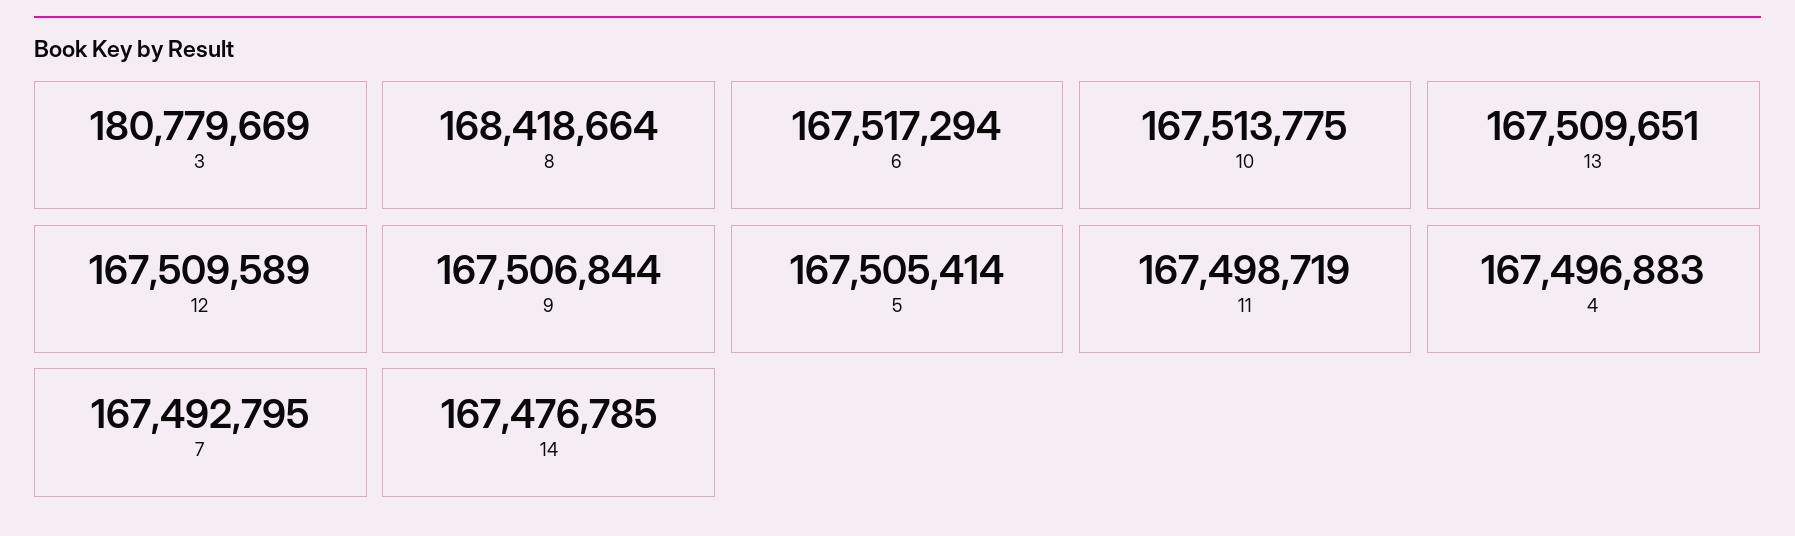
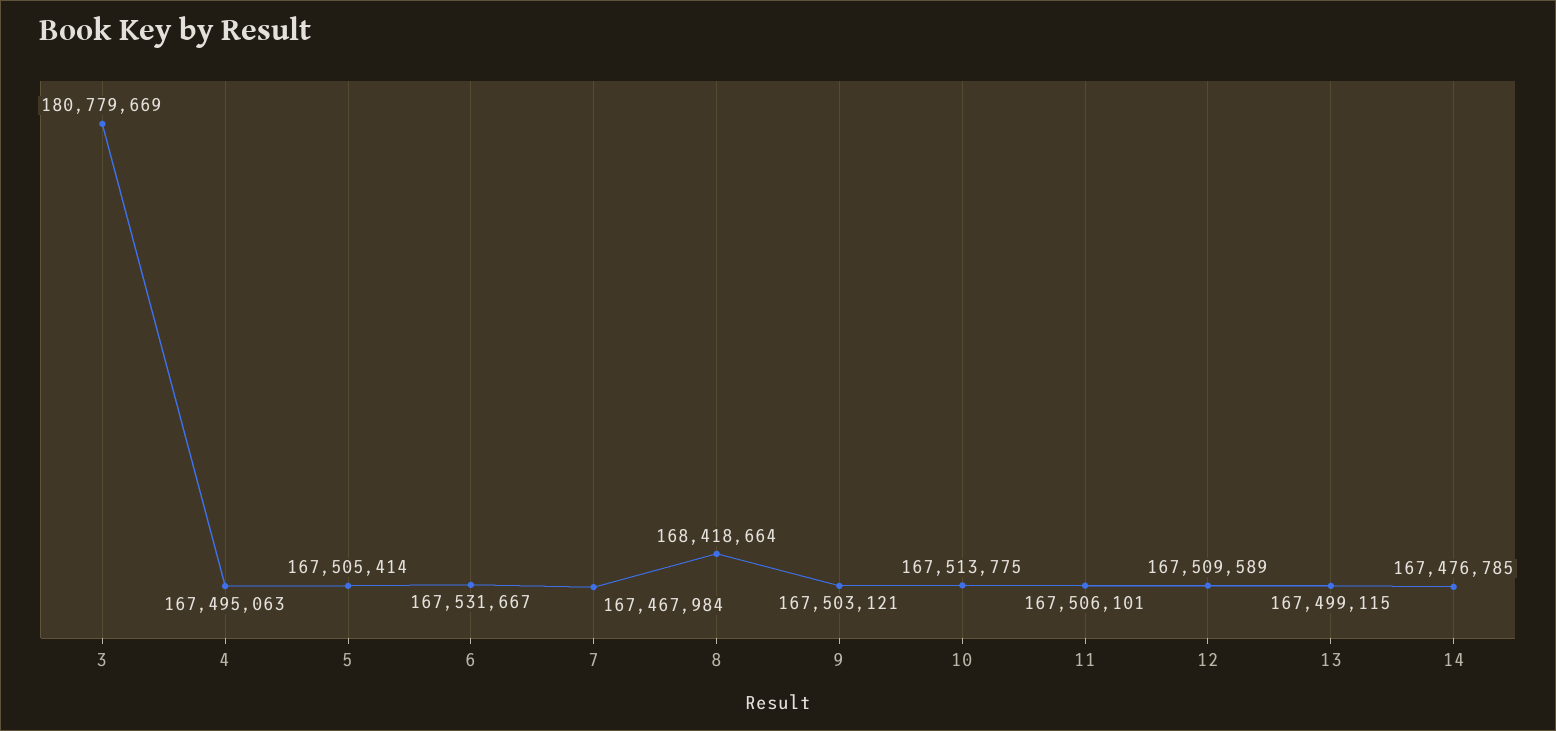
6: 167517294 -> 167531667
13: 167509651 -> 167499115
9: 167506844 -> 167503121
11: 167498719 -> 167506101
4: 167496883 -> 167495063
7: 167492795 -> 167467984

